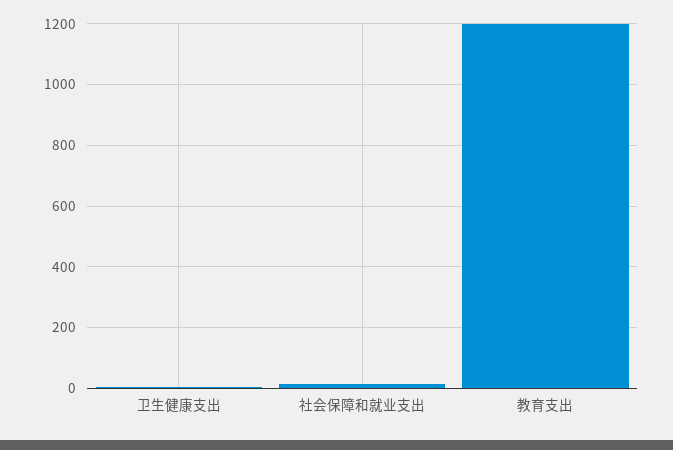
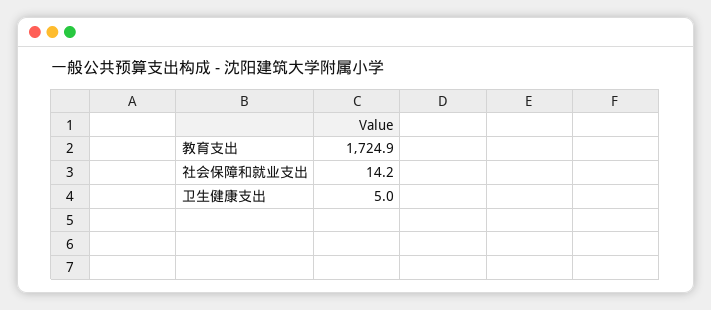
教育支出: 1200 -> 1724.9

